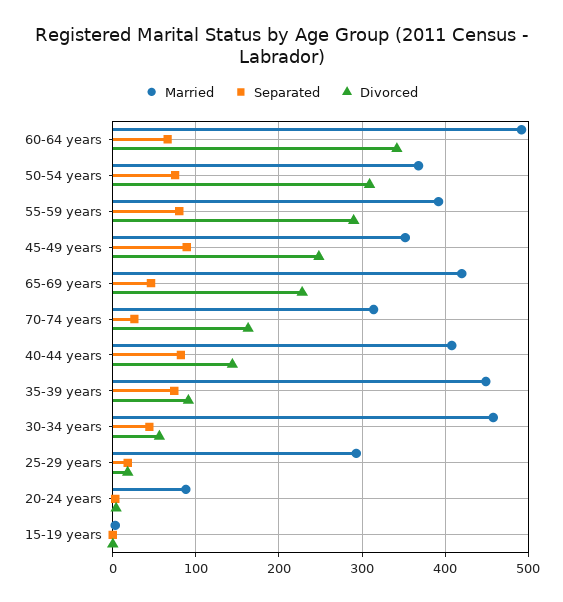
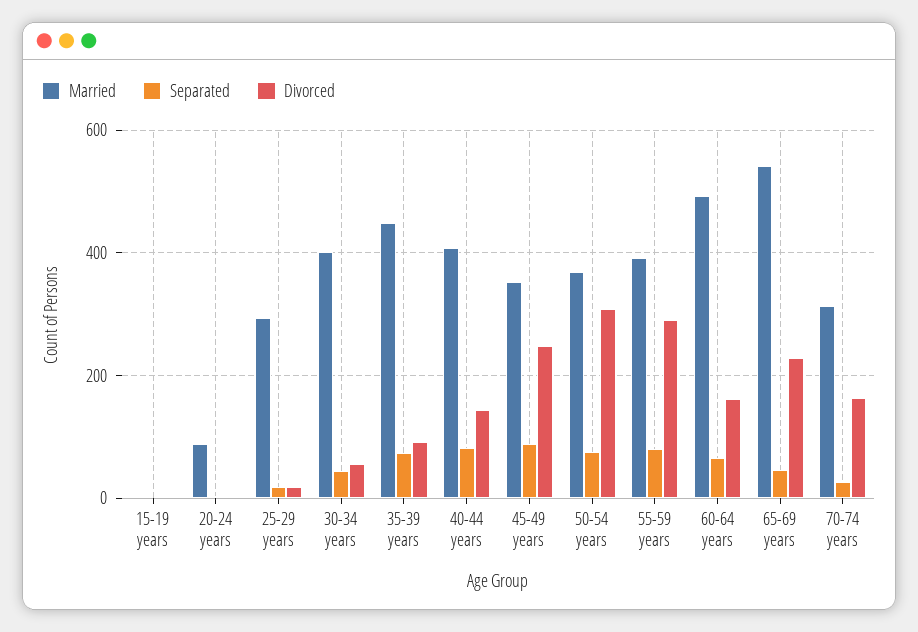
Divorced, 60-64 years: 340 -> 160
Married, 65-69 years: 420 -> 540
Married, 30-34 years: 460 -> 400

